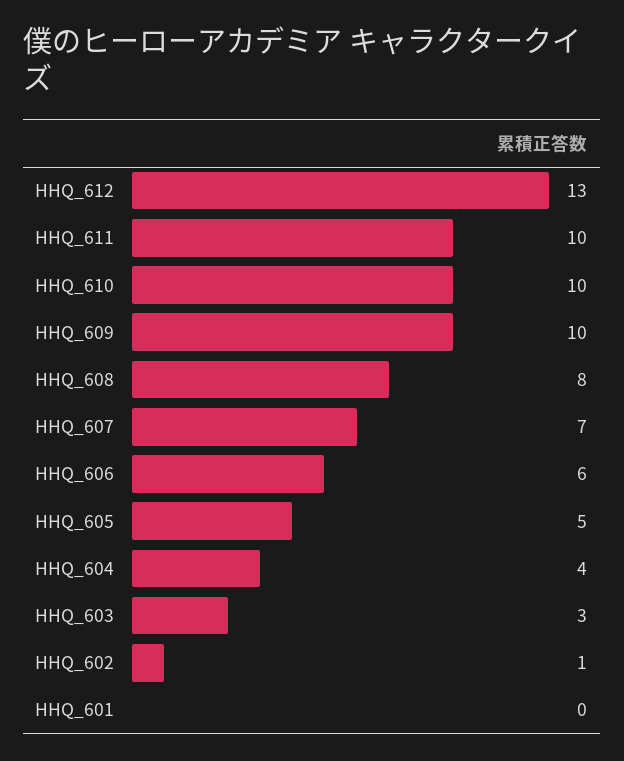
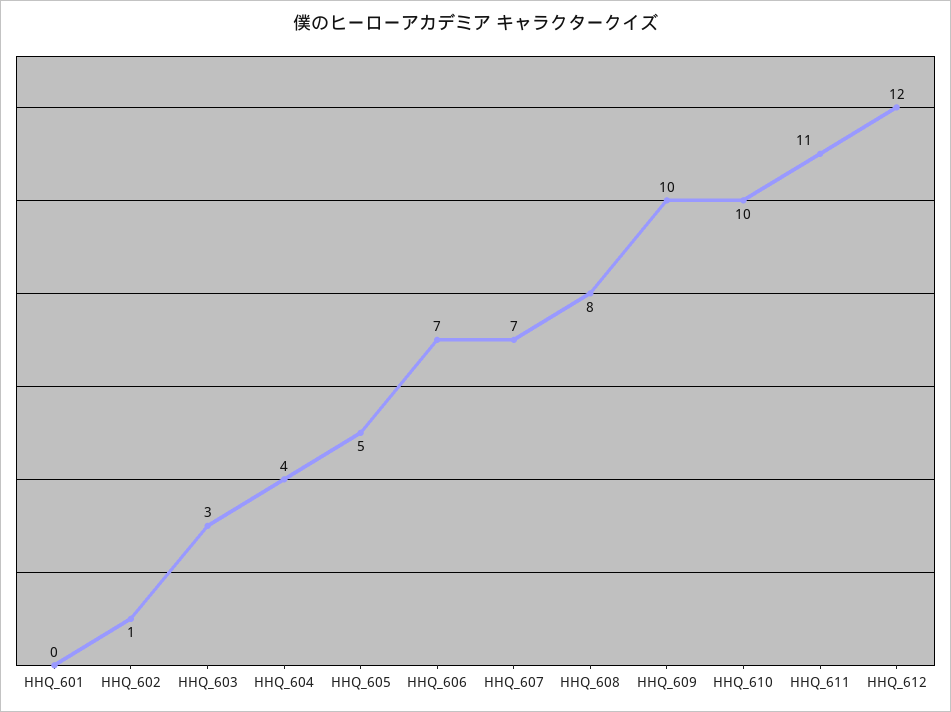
HHQ_612: 13 -> 12
HHQ_611: 10 -> 11
HHQ_606: 6 -> 7

